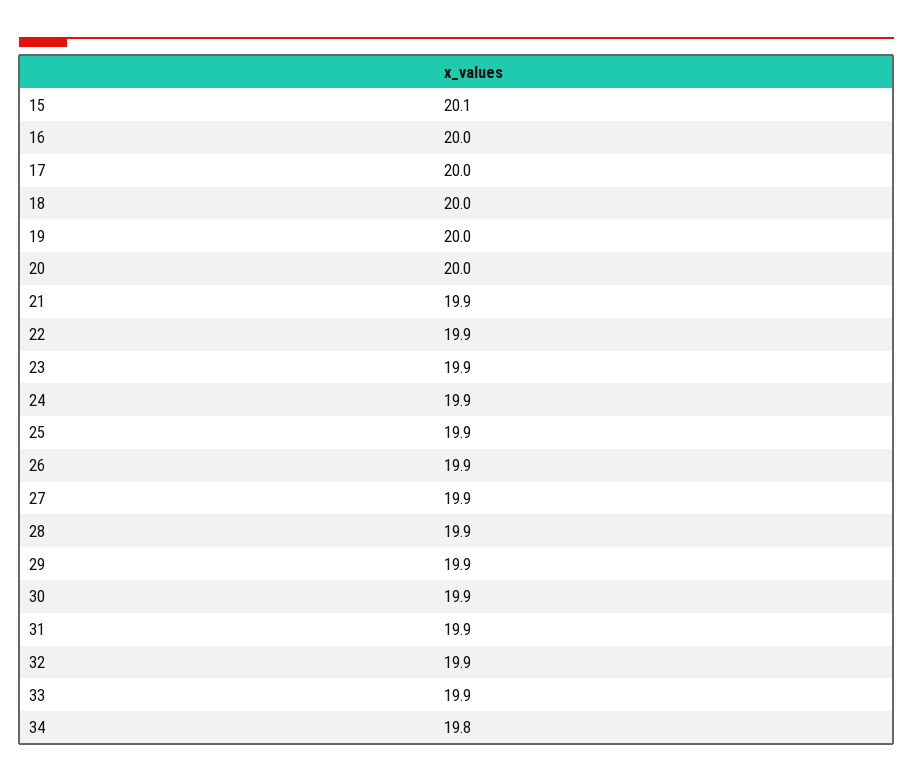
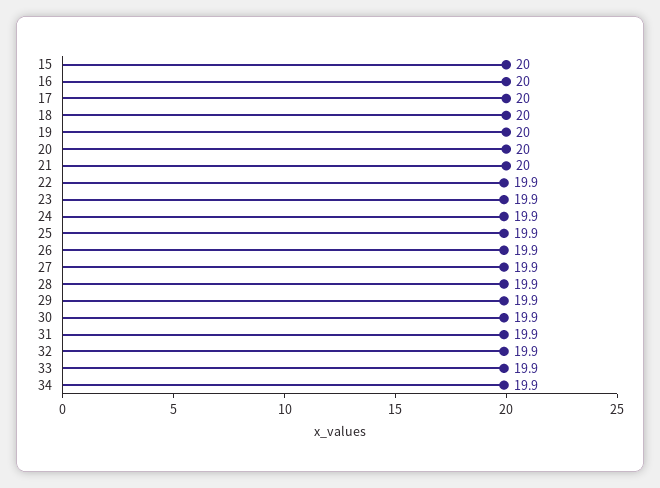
15: 20.1 -> 20
21: 19.9 -> 20
34: 19.8 -> 19.9

